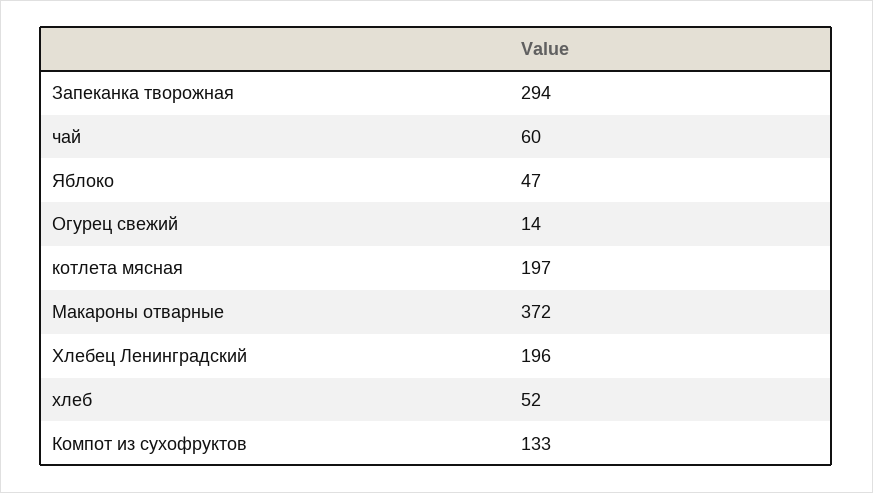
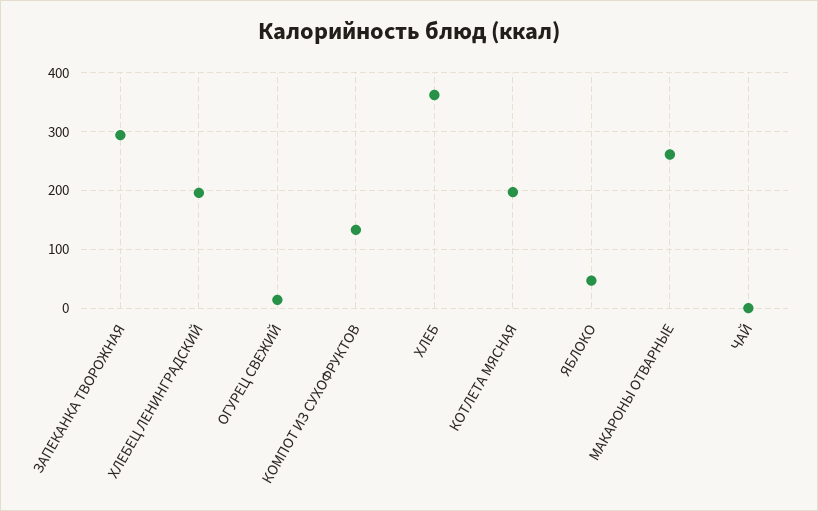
чай: 60 -> 0
Макароны отварные: 372 -> 260
хлеб: 52 -> 360

